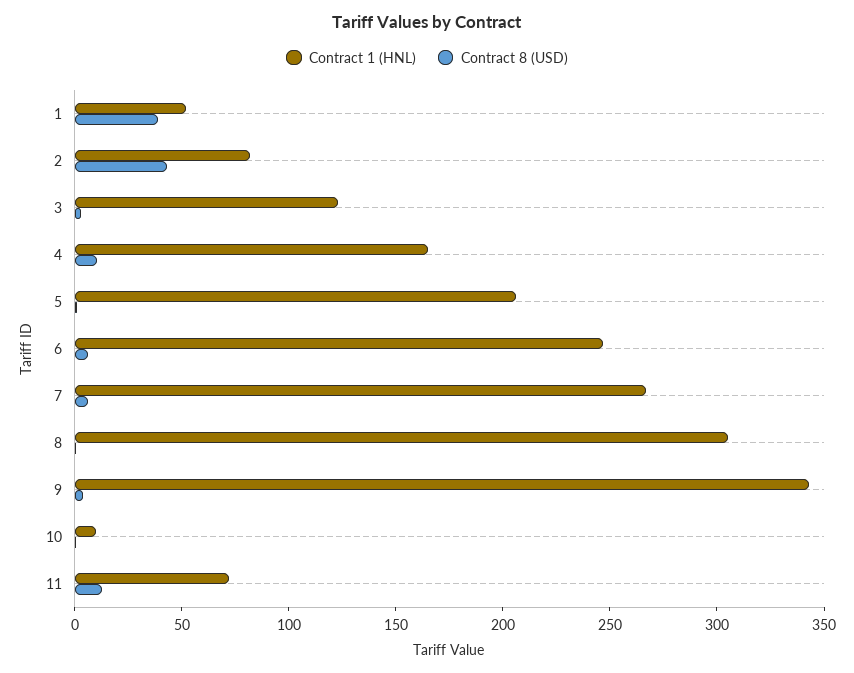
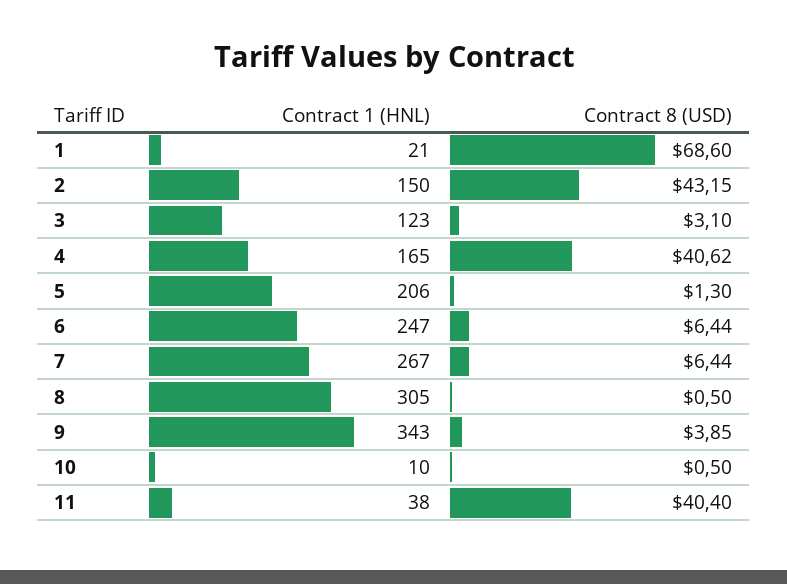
Contract 1 (HNL), 1: 50 -> 21
Contract 8 (USD), 1: 40 -> 68.6
Contract 1 (HNL), 2: 80 -> 150
Contract 8 (USD), 4: 10 -> 40.62
Contract 1 (HNL), 11: 70 -> 38
Contract 8 (USD), 11: 10 -> 40.4

